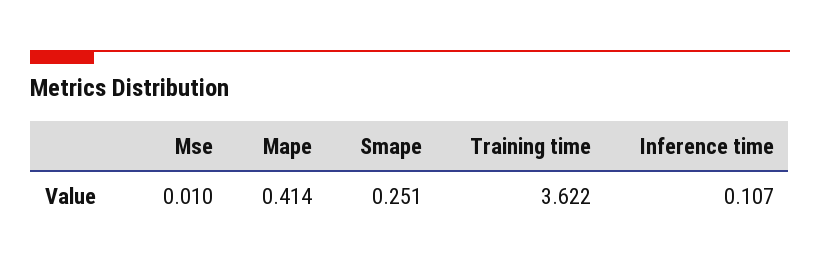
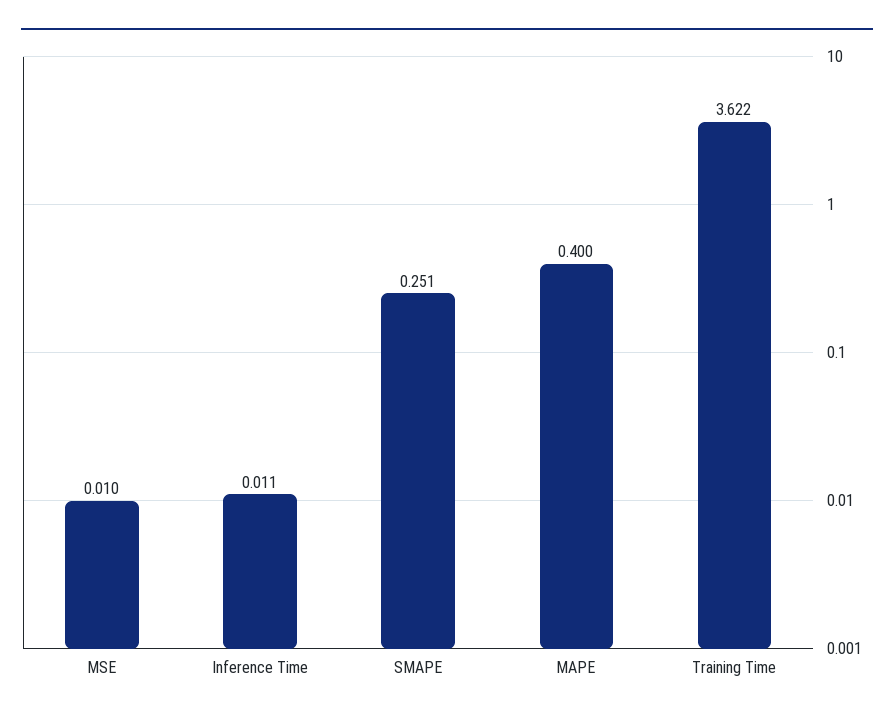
Mape: 0.414 -> 0.4
Inference time: 0.107 -> 0.011

